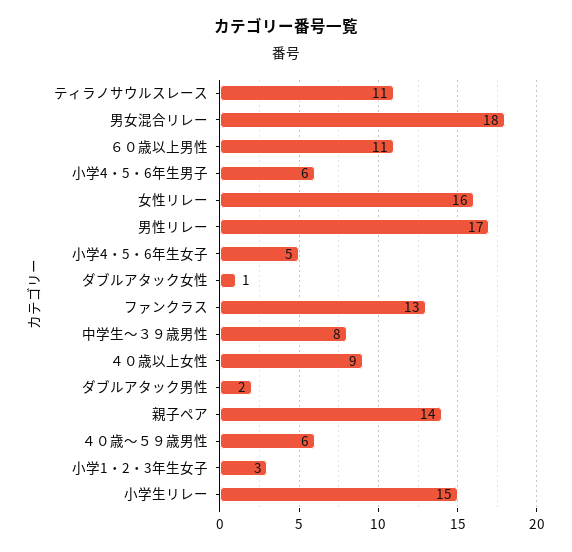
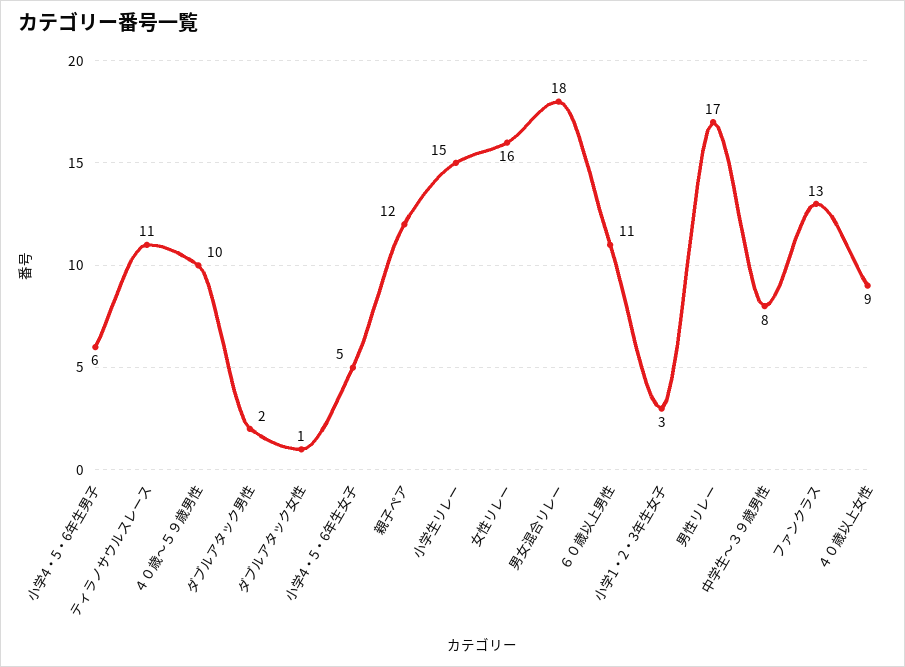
親子ペア: 14 -> 12
４０歳～５９歳男性: 6 -> 10

